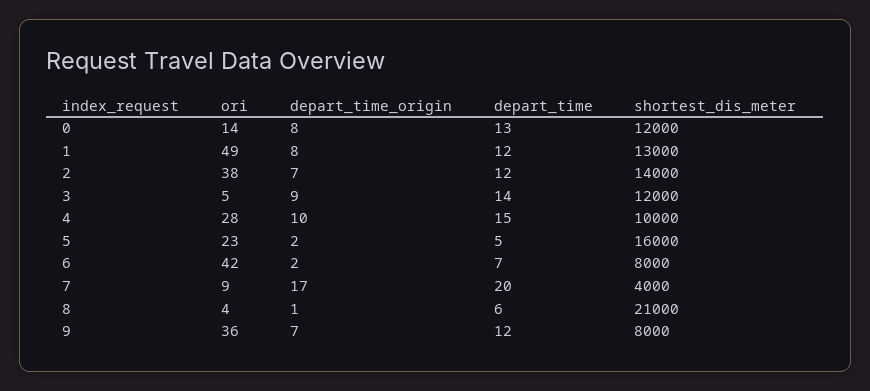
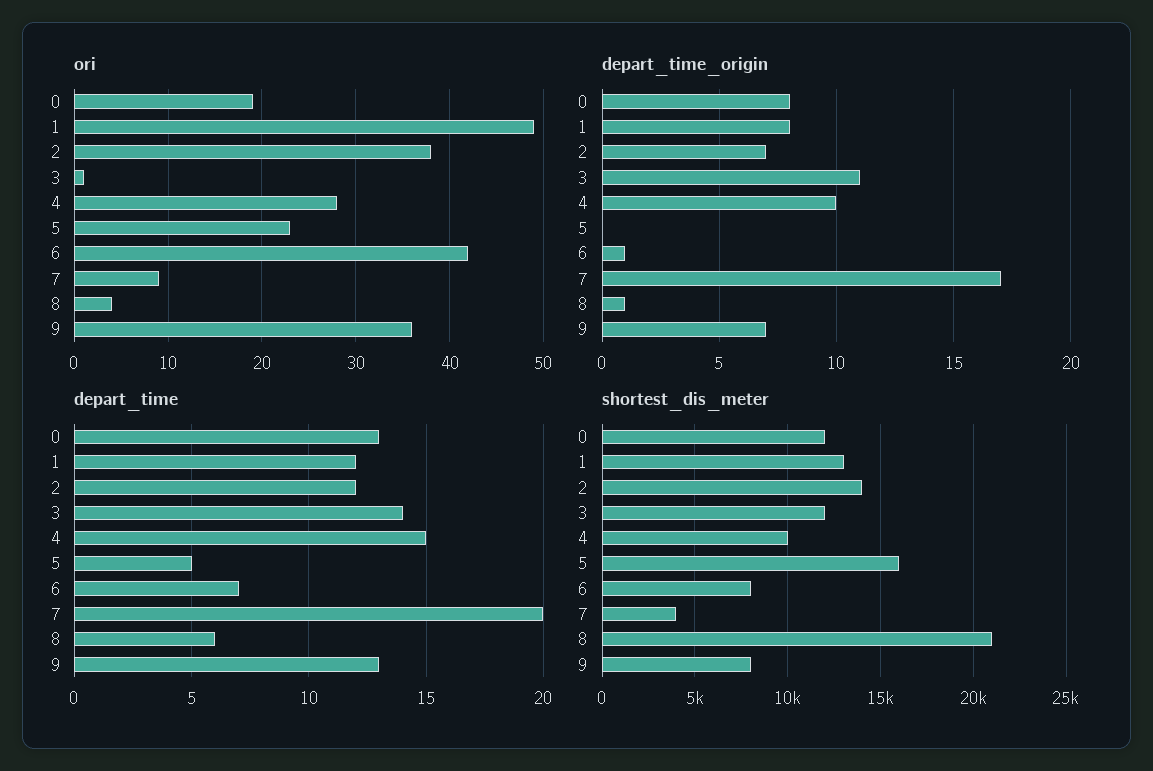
ori, 0: 14 -> 19
ori, 3: 5 -> 1
depart_time_origin, 3: 9 -> 11
depart_time_origin, 5: 2 -> 0
depart_time_origin, 6: 2 -> 1
depart_time, 9: 12 -> 13

